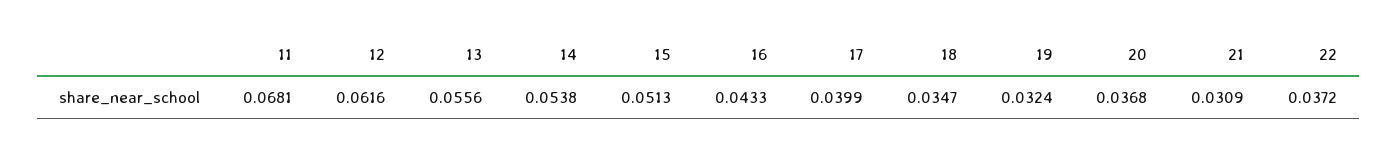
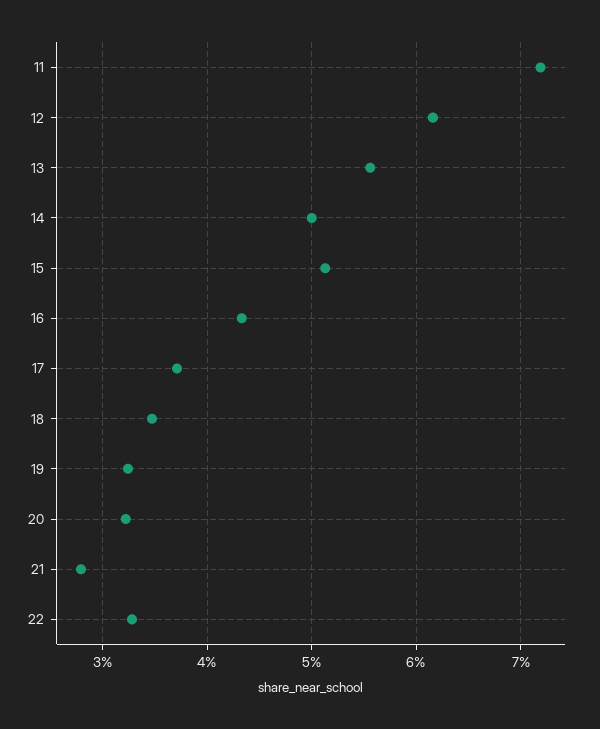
11: 0.0681 -> 0.072
14: 0.0538 -> 0.05
17: 0.0399 -> 0.037
20: 0.0368 -> 0.032
21: 0.0309 -> 0.028
22: 0.0372 -> 0.033

